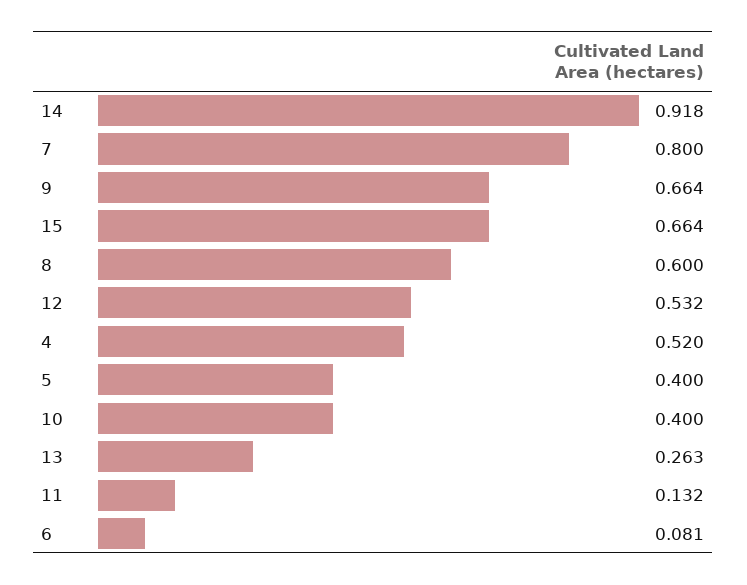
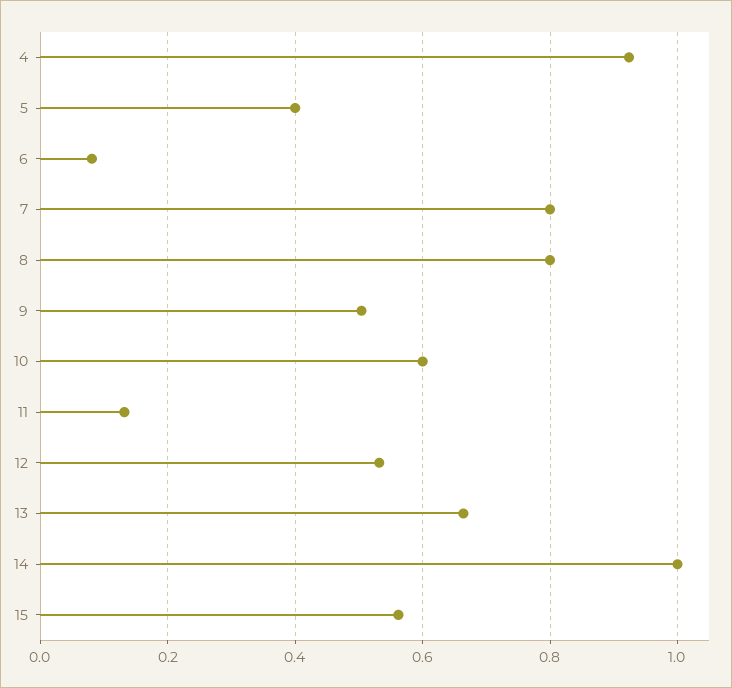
14: 0.918 -> 1
9: 0.664 -> 0.5
15: 0.664 -> 0.56
8: 0.6 -> 0.8
4: 0.52 -> 0.92
10: 0.4 -> 0.6
13: 0.263 -> 0.66

